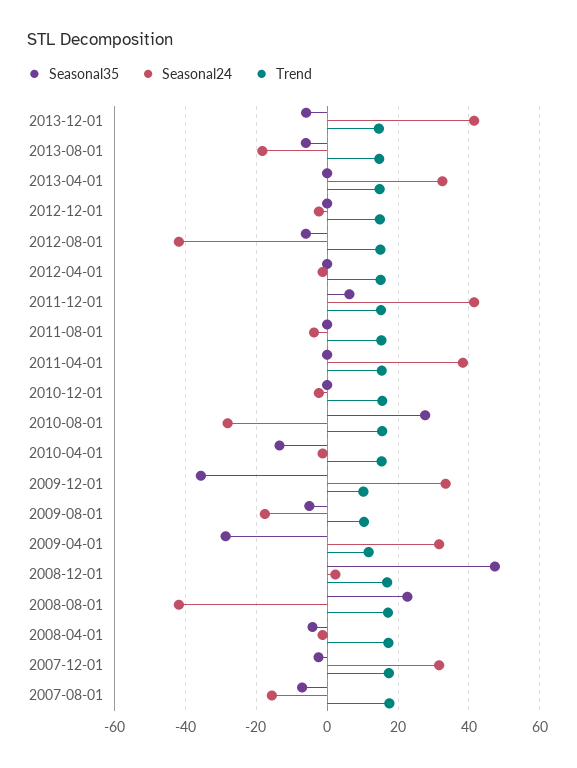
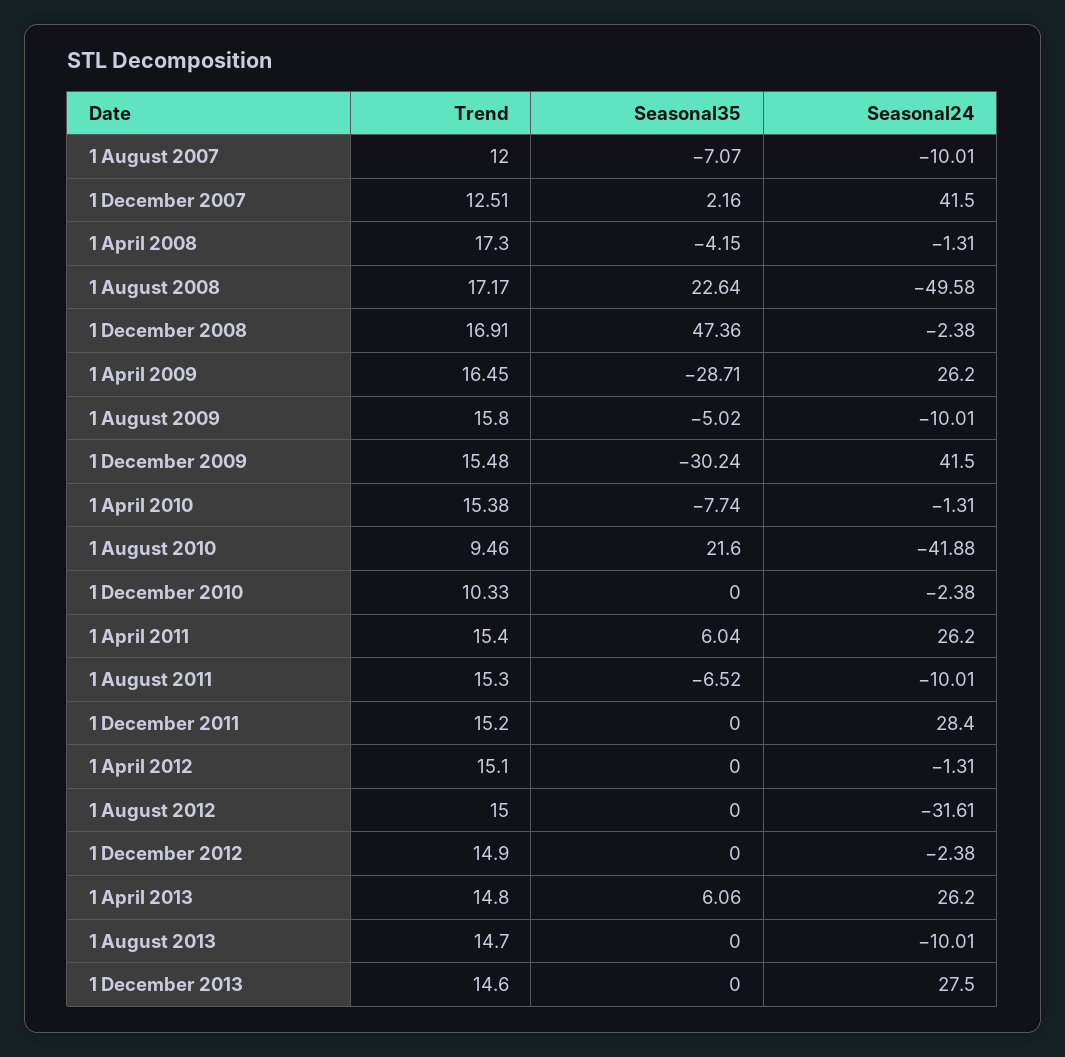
Seasonal35, 2013-12-01: -6 -> 0
Seasonal24, 2013-12-01: 42 -> 27.5
Seasonal35, 2013-08-01: -6 -> 0
Seasonal24, 2013-08-01: -18 -> -10.01
Seasonal35, 2013-04-01: 0 -> 6.06
Seasonal24, 2013-04-01: 32 -> 26.2
Seasonal35, 2012-08-01: -6 -> 0
Seasonal24, 2012-08-01: -42 -> -31.61
Seasonal35, 2011-12-01: 6 -> 0
Seasonal24, 2011-12-01: 42 -> 28.4
Seasonal35, 2011-08-01: 0 -> -6.52
Seasonal24, 2011-08-01: -4 -> -10.01
Seasonal35, 2011-04-01: 0 -> 6.04
Seasonal24, 2011-04-01: 38 -> 26.2
Trend, 2010-12-01: 16 -> 10.33
Seasonal35, 2010-08-01: 28 -> 21.6
Seasonal24, 2010-08-01: -28 -> -41.88
Trend, 2010-08-01: 16 -> 9.46
Seasonal35, 2010-04-01: -14 -> -7.74
Seasonal35, 2009-12-01: -36 -> -30.24
Seasonal24, 2009-12-01: 34 -> 41.5
Trend, 2009-12-01: 10 -> 15.48
Seasonal24, 2009-08-01: -18 -> -10.01
Trend, 2009-08-01: 10 -> 15.8
Seasonal24, 2009-04-01: 32 -> 26.2
Trend, 2009-04-01: 12 -> 16.45
Seasonal24, 2008-12-01: 2 -> -2.38
Seasonal24, 2008-08-01: -42 -> -49.58
Seasonal35, 2007-12-01: -2 -> 2.16
Seasonal24, 2007-12-01: 32 -> 41.5
Trend, 2007-12-01: 18 -> 12.51
Seasonal24, 2007-08-01: -16 -> -10.01
Trend, 2007-08-01: 18 -> 12

